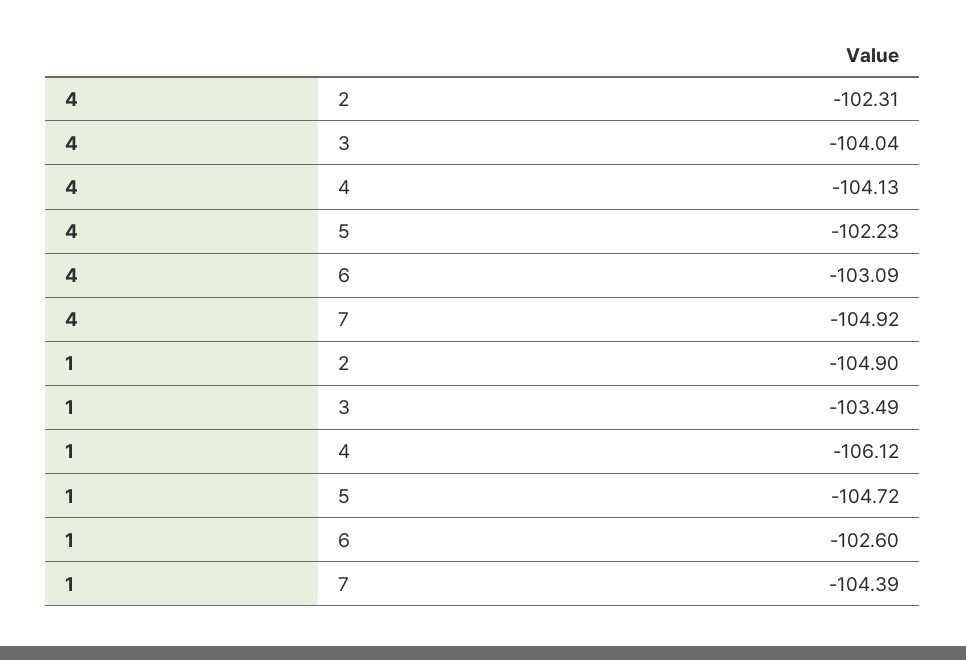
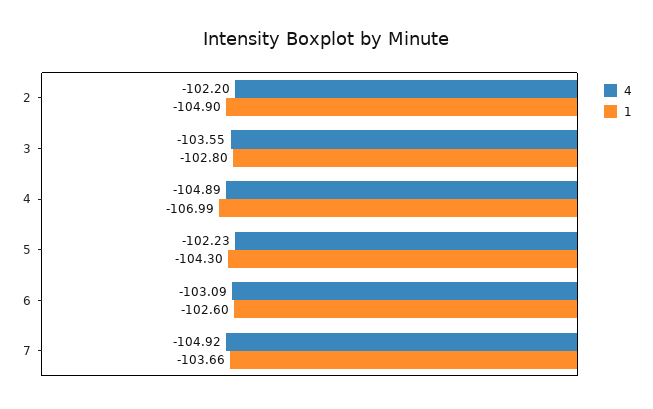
4, 2: -102.31 -> -102.2
4, 3: -104.04 -> -103.55
4, 4: -104.13 -> -104.89
1, 3: -103.49 -> -102.8
1, 4: -106.12 -> -106.99
1, 5: -104.72 -> -104.3
1, 7: -104.39 -> -103.66

